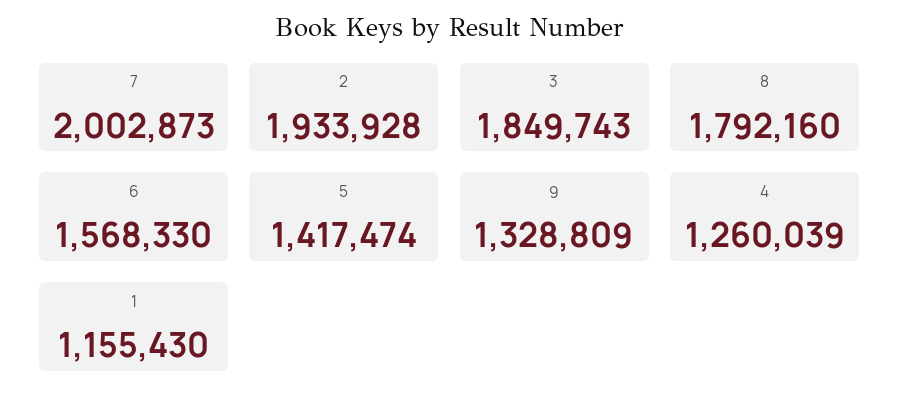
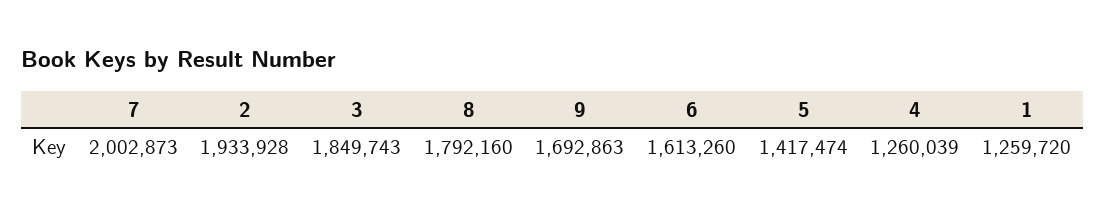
6: 1568330 -> 1613260
9: 1328809 -> 1692863
1: 1155430 -> 1259720

